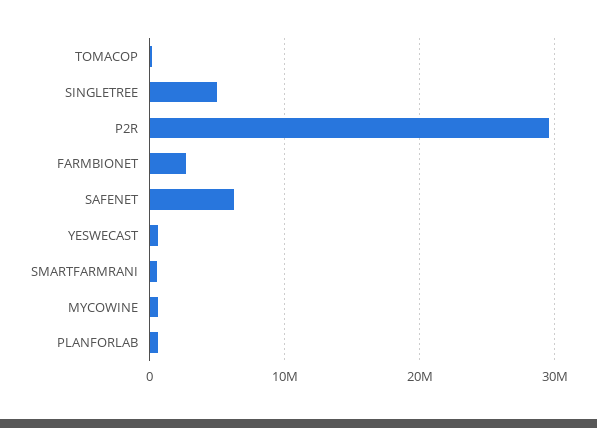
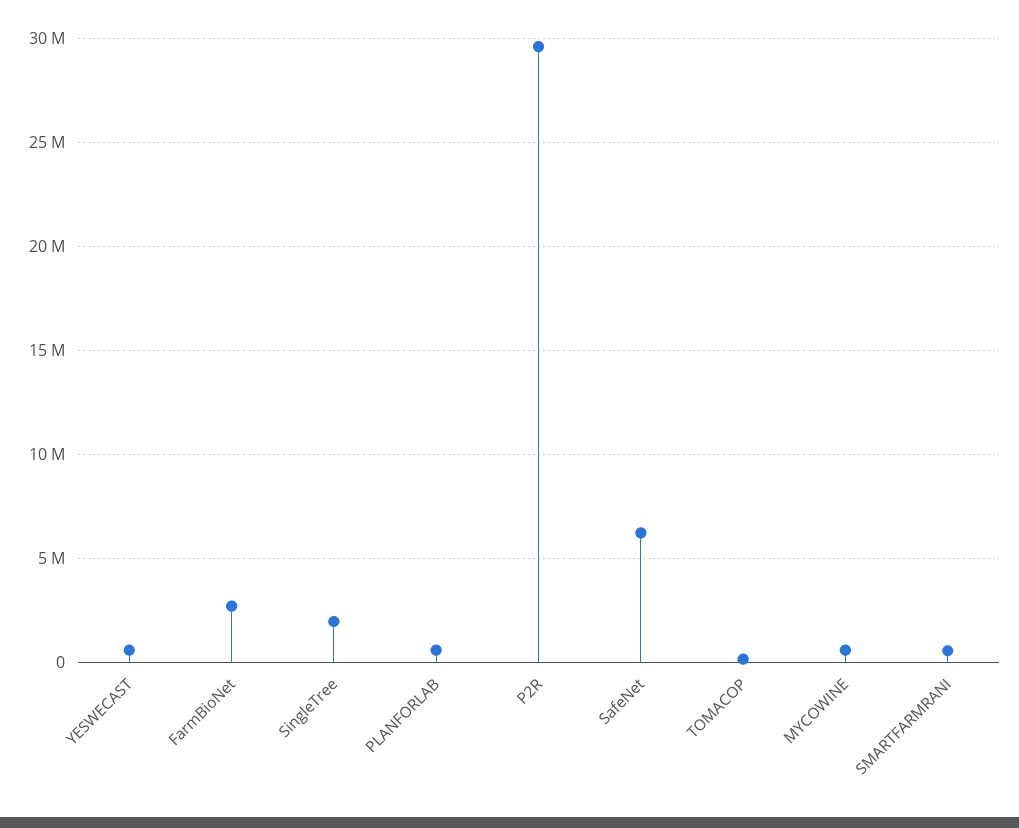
SINGLETREE: 5000000 -> 2000000

